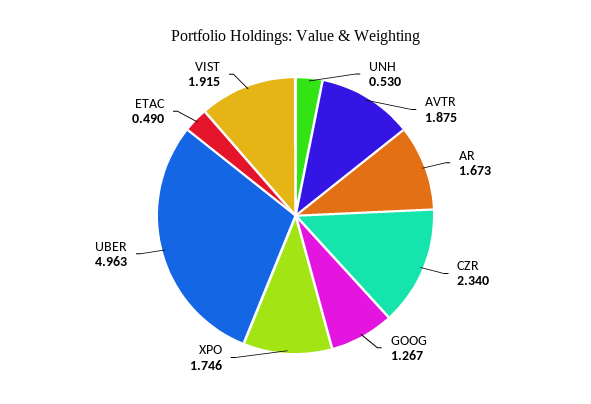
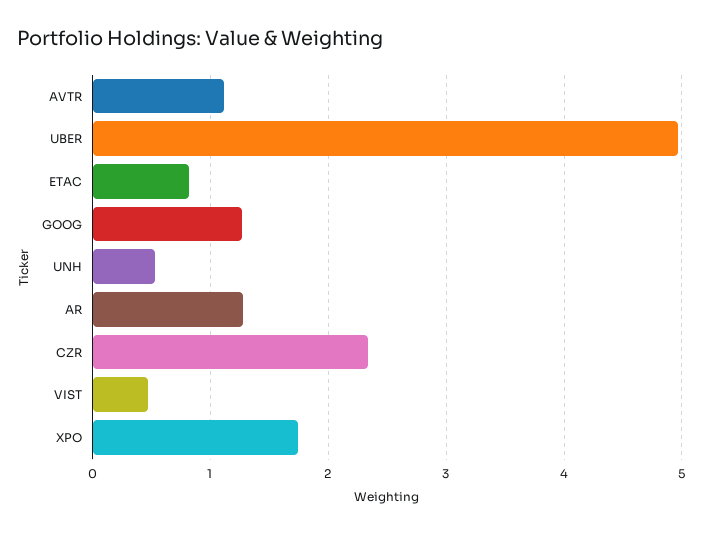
AVTR: 1.875 -> 1.1
AR: 1.673 -> 1.3
ETAC: 0.49 -> 0.8
VIST: 1.915 -> 0.5

